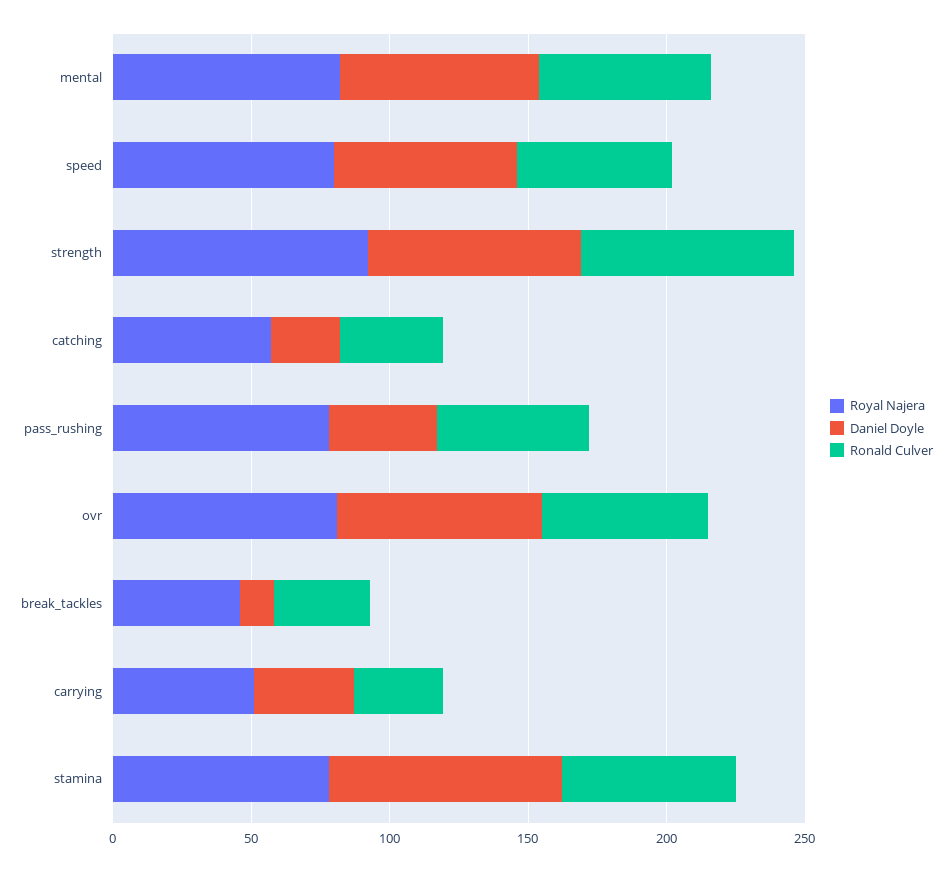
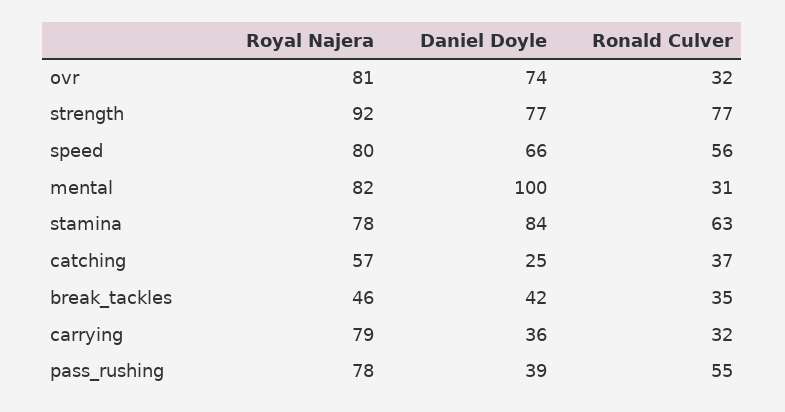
Daniel Doyle, mental: 70 -> 100
Ronald Culver, mental: 60 -> 31
Ronald Culver, ovr: 60 -> 32
Daniel Doyle, break_tackles: 10 -> 42
Royal Najera, carrying: 50 -> 79

